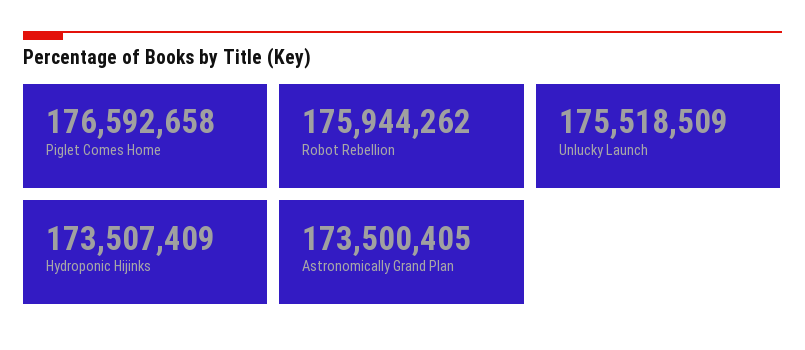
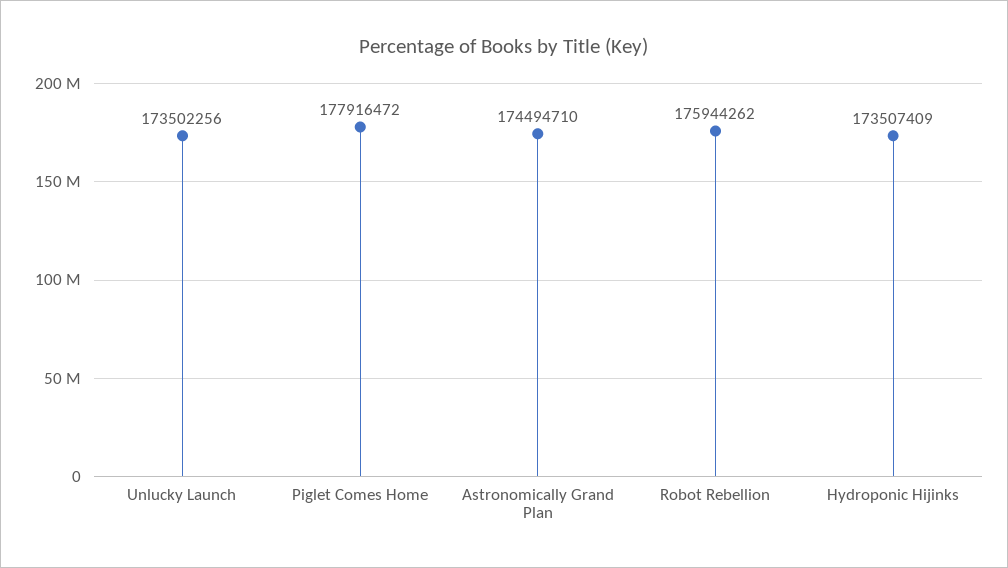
Piglet Comes Home: 176592658 -> 177916472
Unlucky Launch: 175518509 -> 173502256
Astronomically Grand Plan: 173500405 -> 174494710

